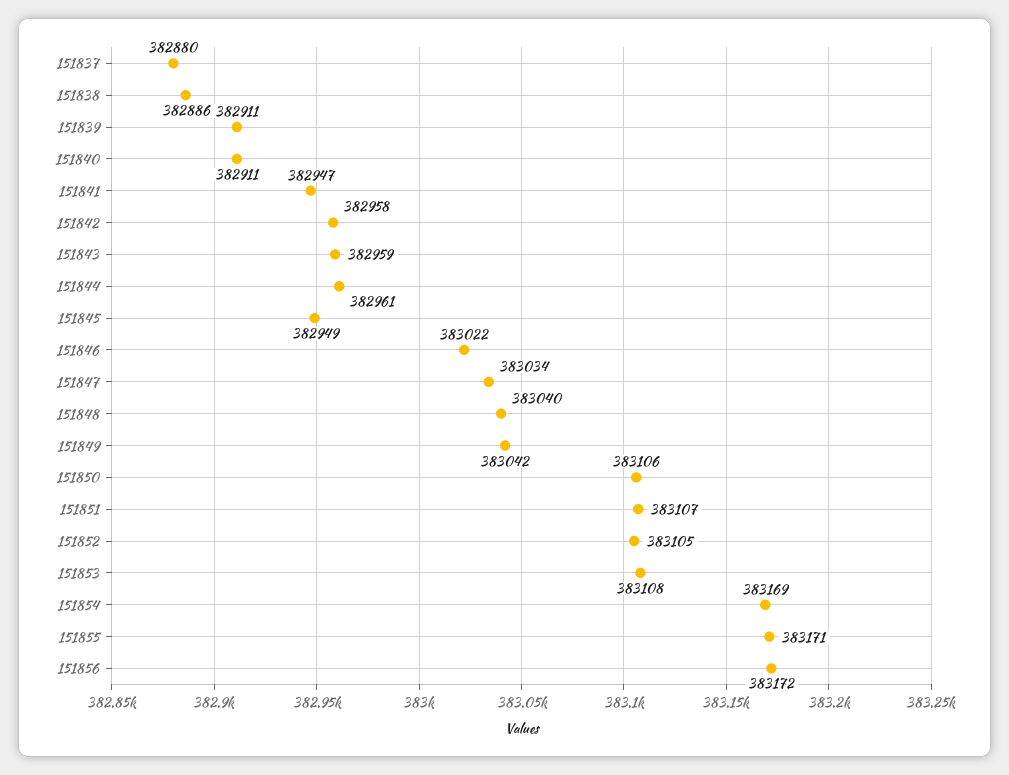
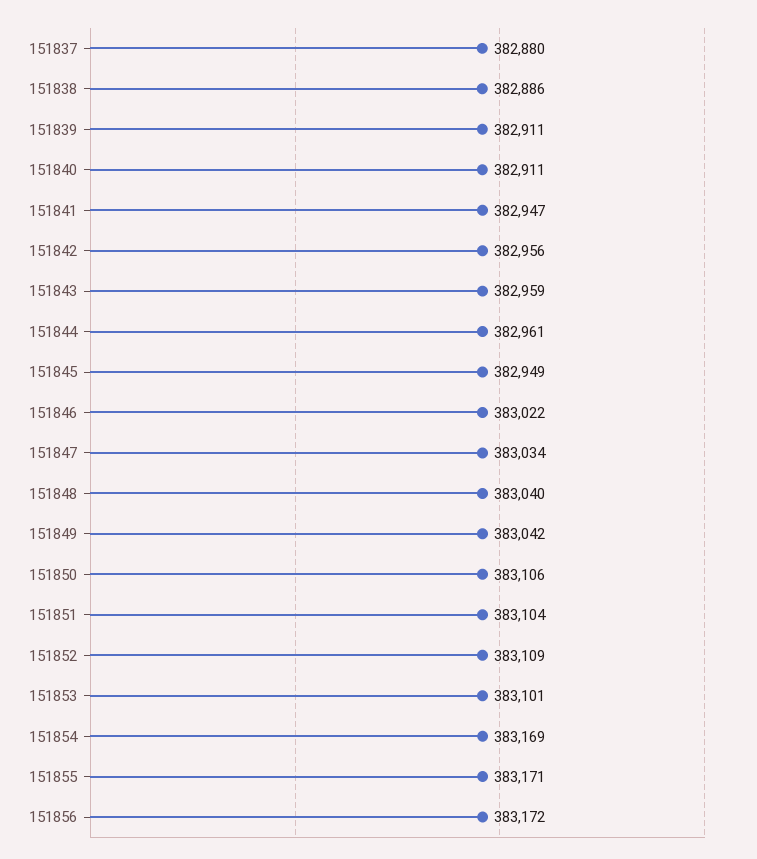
151842: 382958 -> 382956
151851: 383107 -> 383104
151852: 383105 -> 383109
151853: 383108 -> 383101

